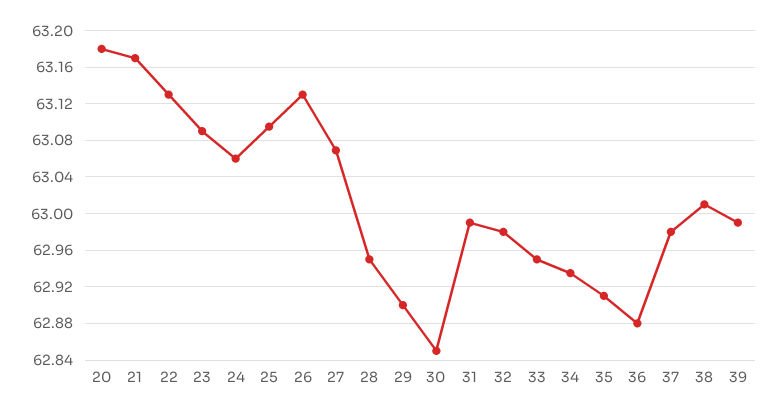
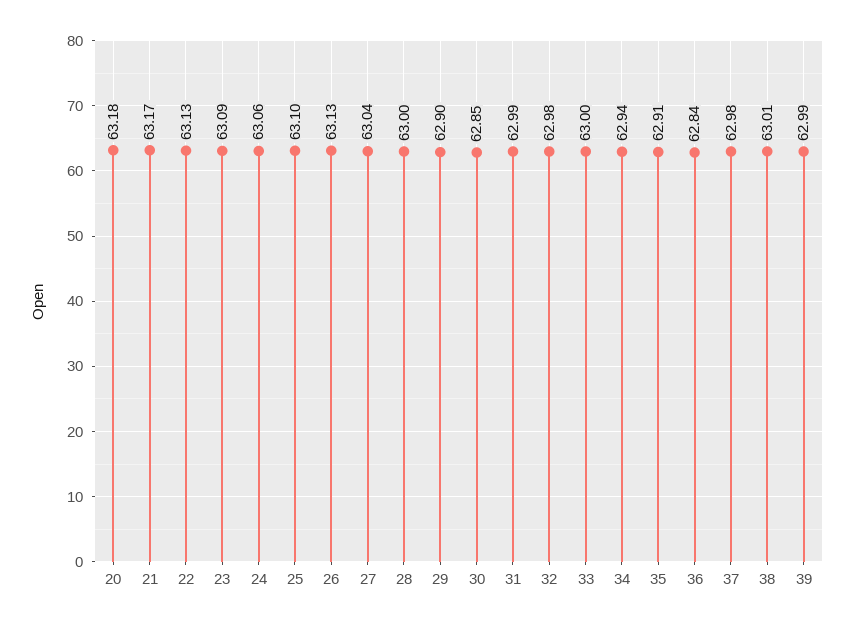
27: 63.07 -> 63.04
28: 62.95 -> 63
33: 62.95 -> 63
36: 62.88 -> 62.84

